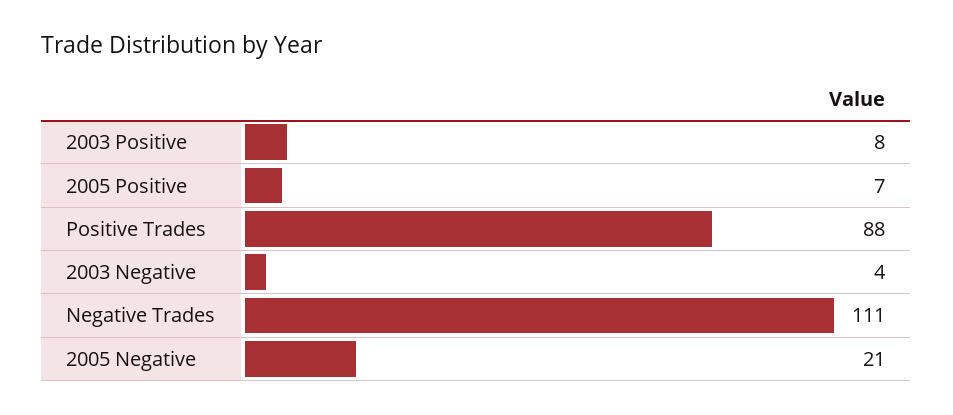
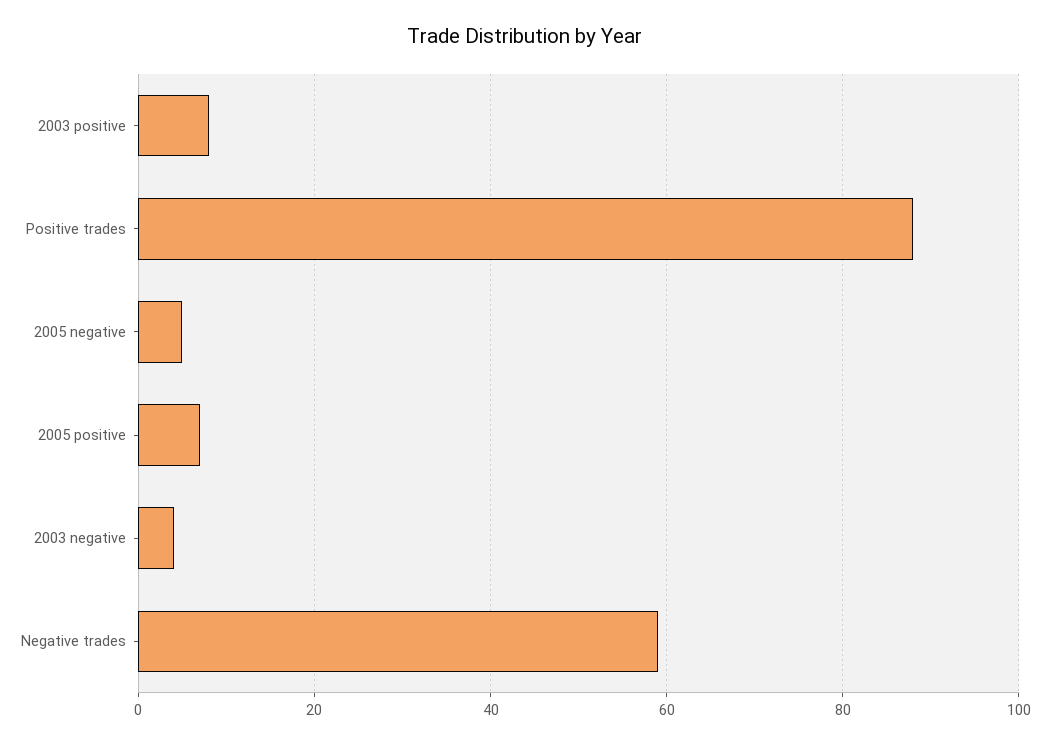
Negative Trades: 111 -> 60
2005 Negative: 21 -> 5

